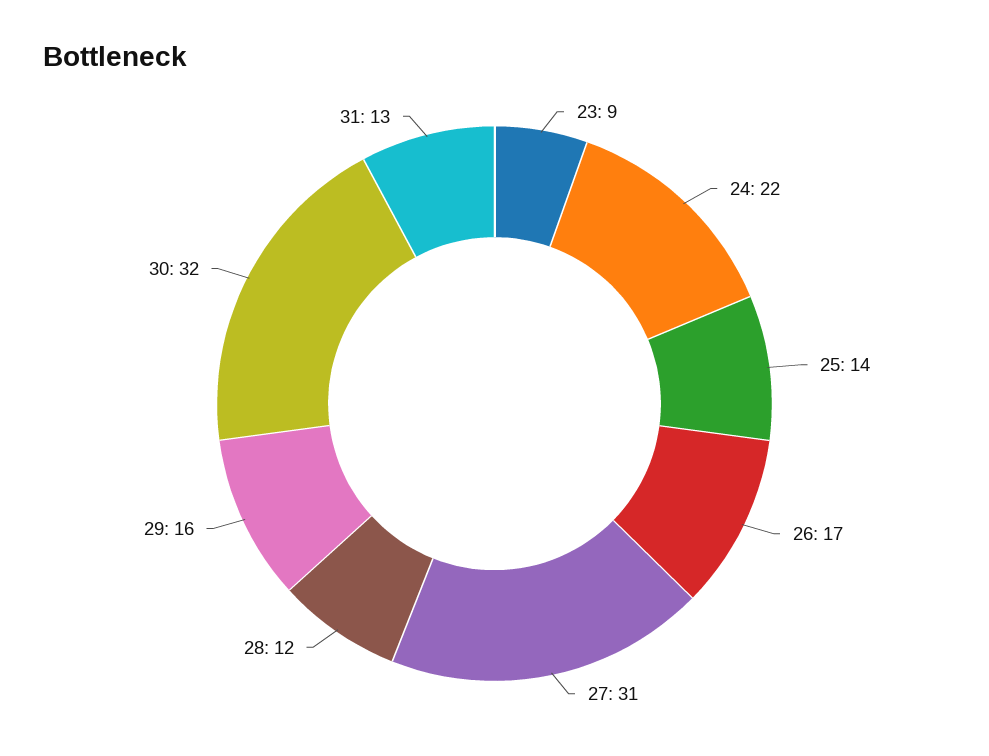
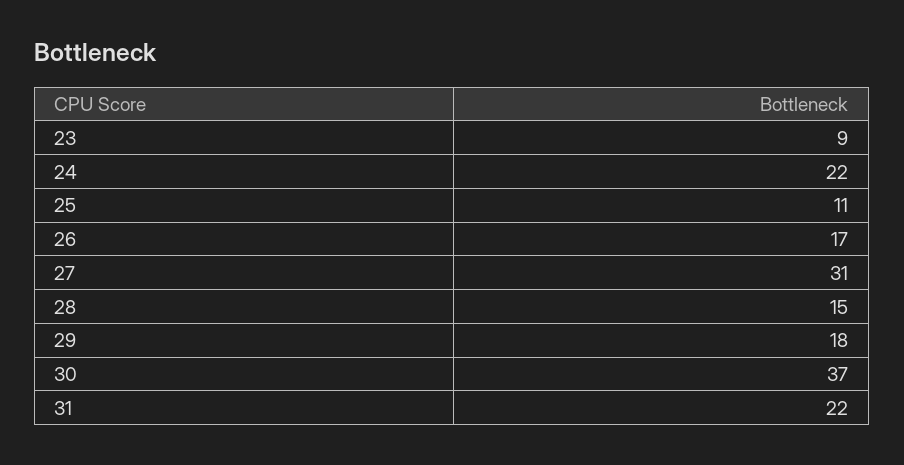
25: 14 -> 11
28: 12 -> 15
29: 16 -> 18
30: 32 -> 37
31: 13 -> 22

